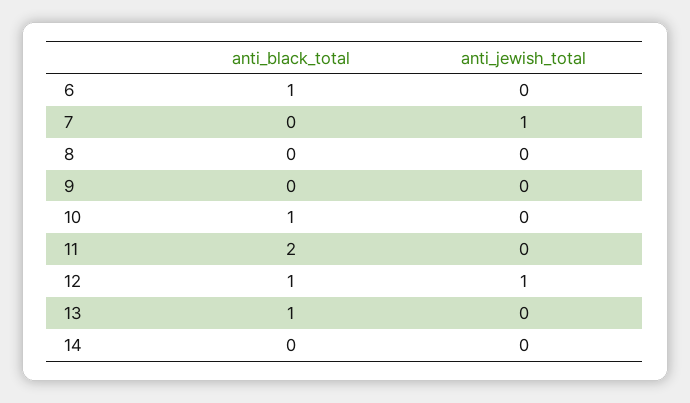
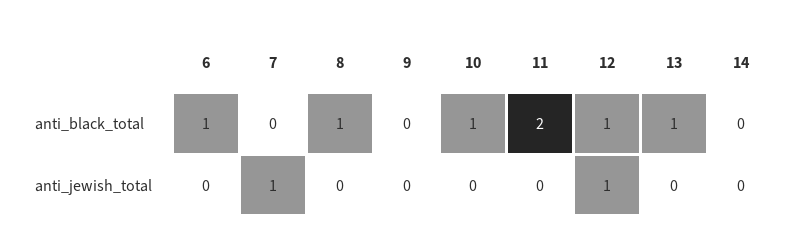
anti_black_total, 8: 0 -> 1

